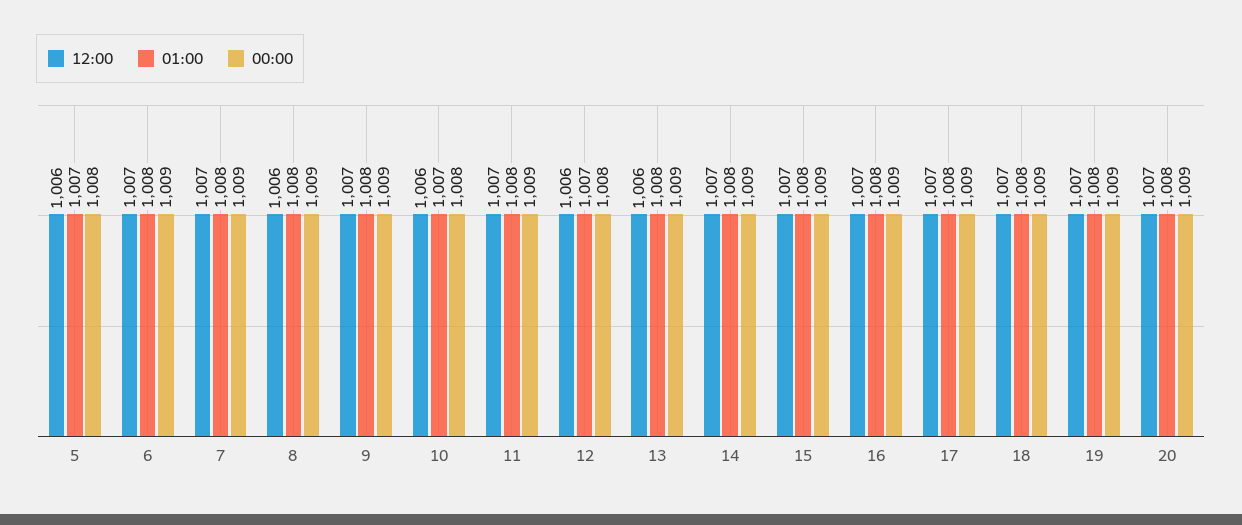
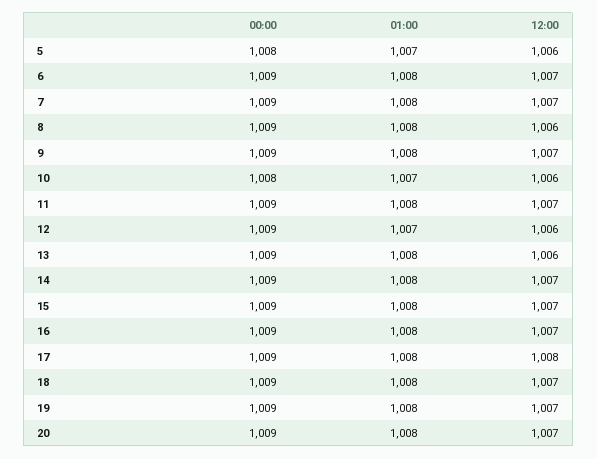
00:00, 12: 1008 -> 1009
12:00, 17: 1007 -> 1008

